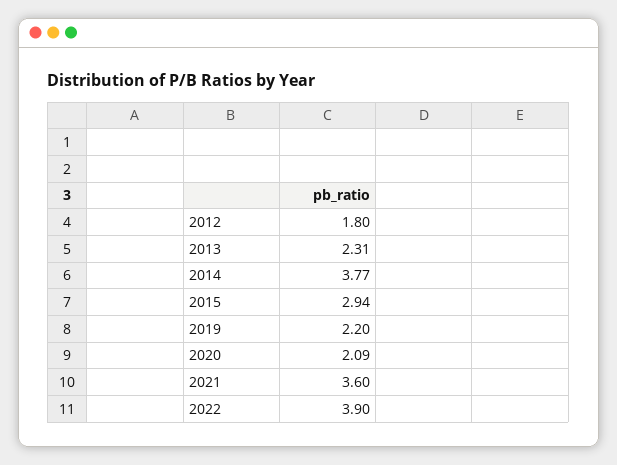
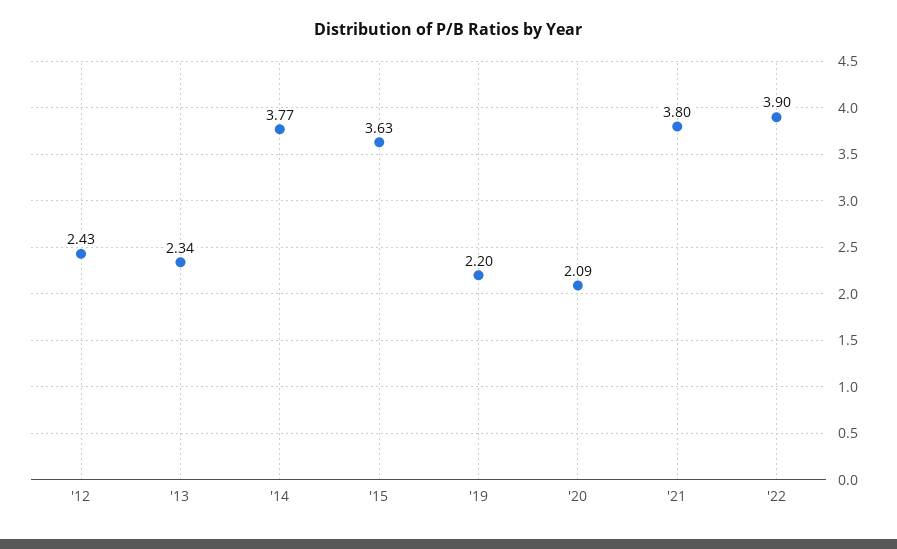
2012: 1.8 -> 2.43
2013: 2.31 -> 2.34
2015: 2.94 -> 3.63
2021: 3.6 -> 3.8

